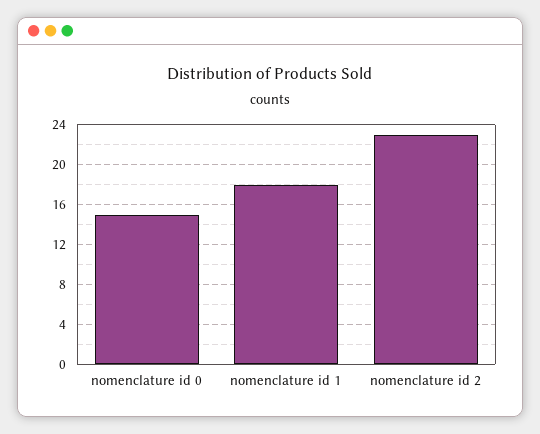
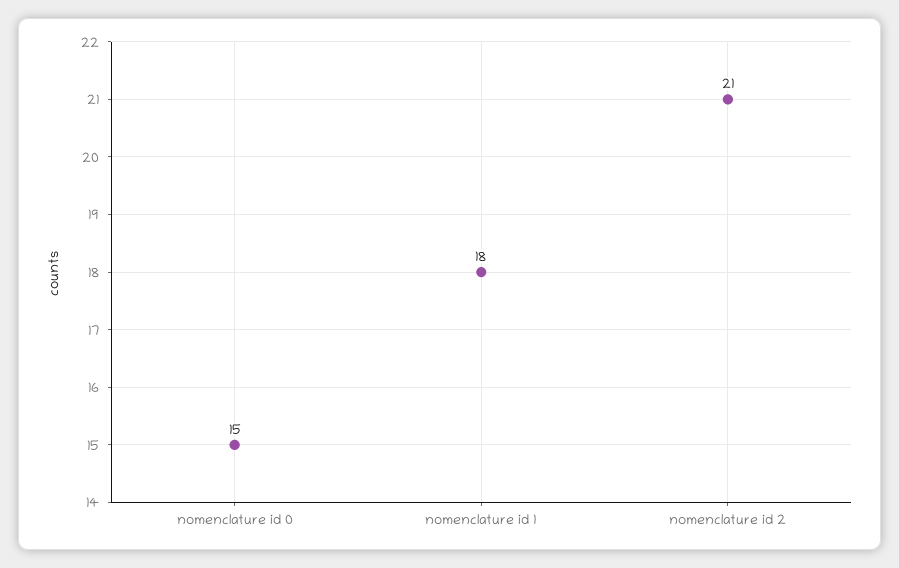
nomenclature id 2: 23 -> 21

